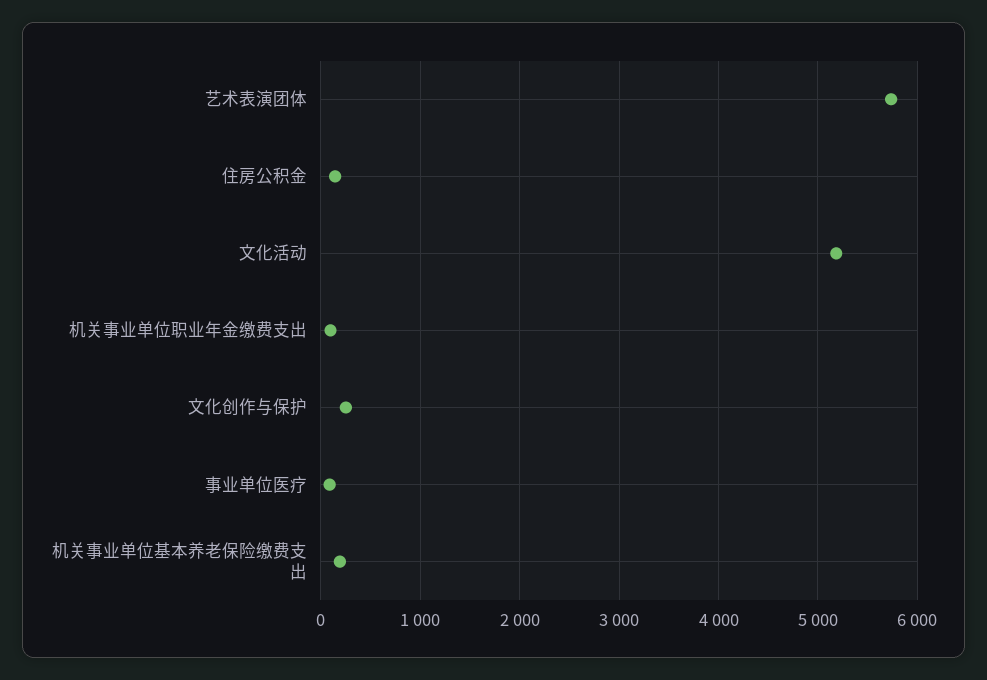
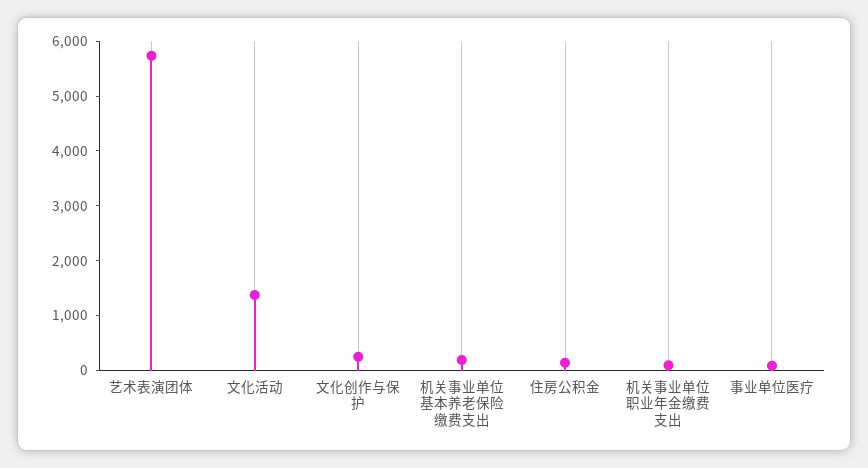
文化活动: 5200 -> 1400

